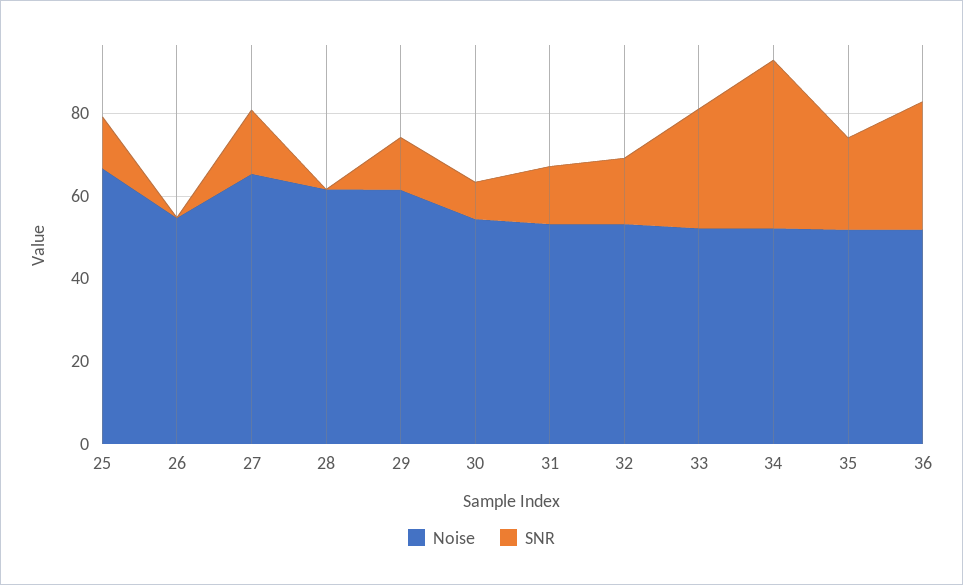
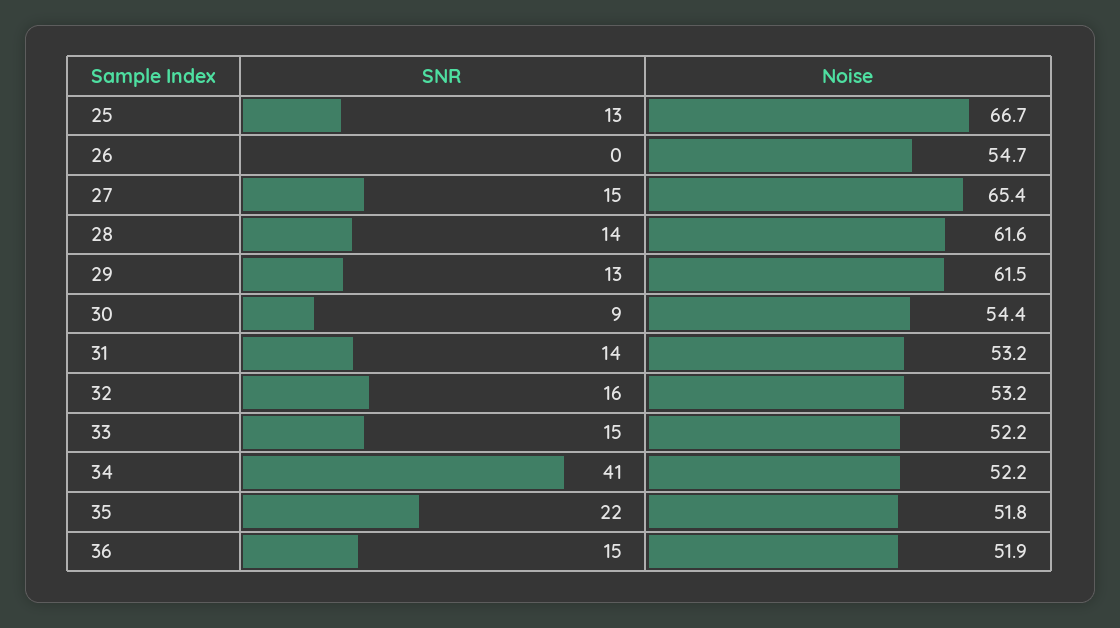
SNR, 28: 0 -> 14
SNR, 33: 30 -> 15
SNR, 36: 30 -> 15

